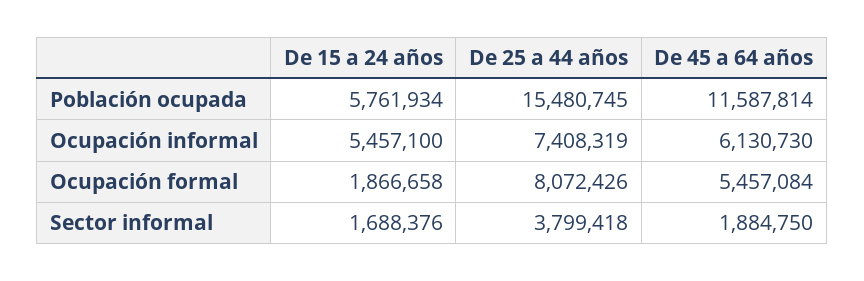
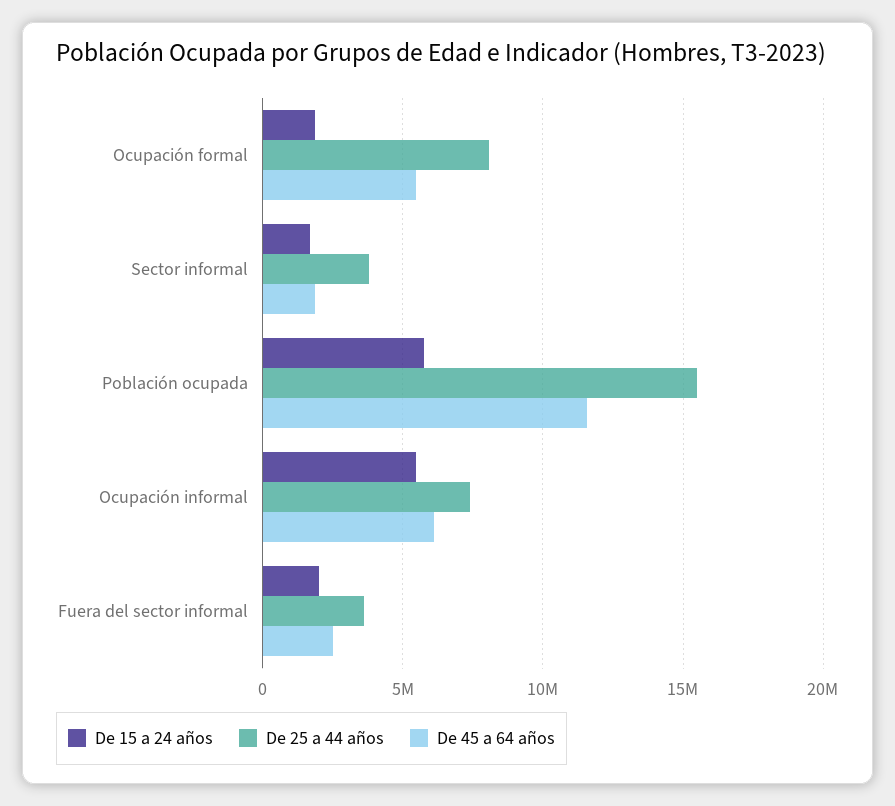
De 15 a 24 años, Fuera del sector informal: none -> 2000000
De 25 a 44 años, Fuera del sector informal: none -> 3500000
De 45 a 64 años, Fuera del sector informal: none -> 2500000

